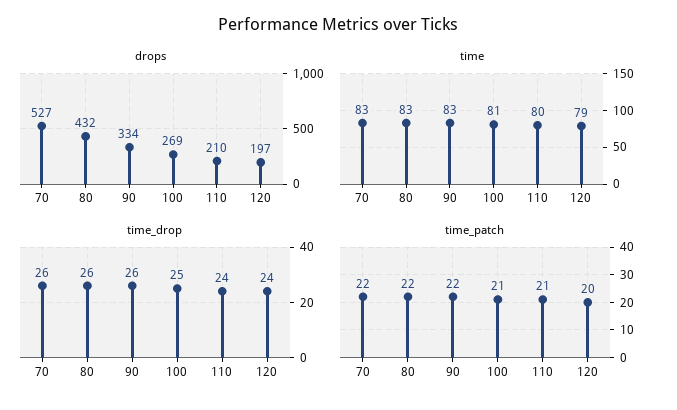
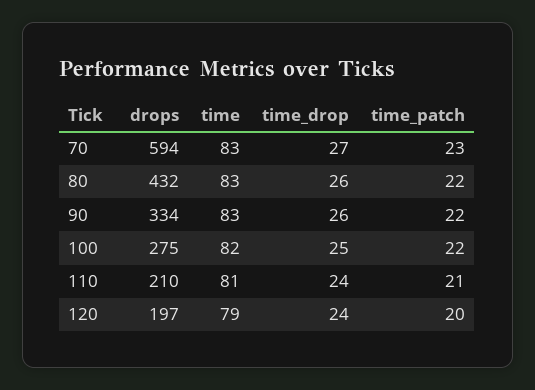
drops, 70: 527 -> 594
drops, 100: 269 -> 275
time, 100: 81 -> 82
time, 110: 80 -> 81
time_drop, 70: 26 -> 27
time_patch, 70: 22 -> 23
time_patch, 100: 21 -> 22

